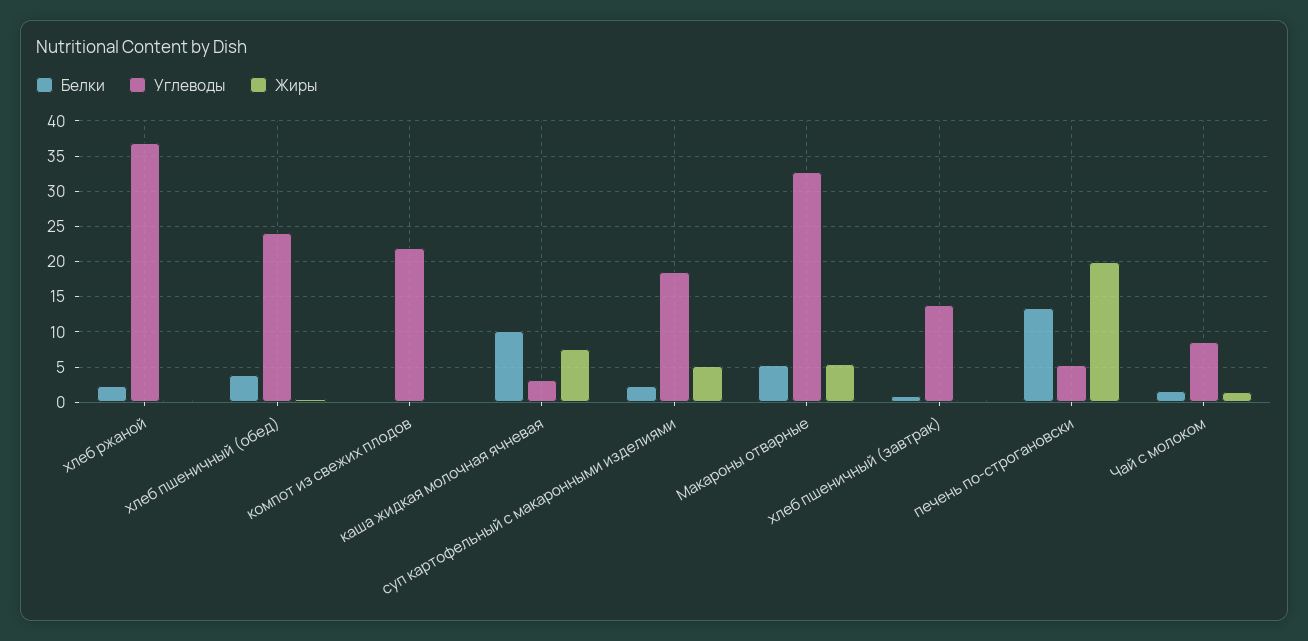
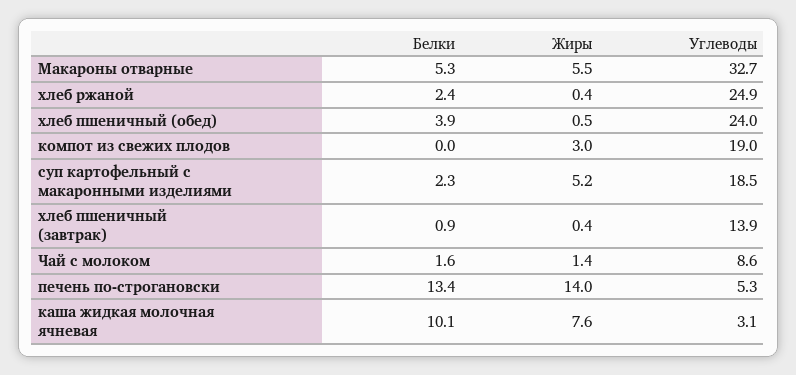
Углеводы, хлеб ржаной: 37 -> 24.9
Углеводы, компот из свежих плодов: 22 -> 19
Жиры, компот из свежих плодов: 0 -> 3
Жиры, печень по-строгановски: 20 -> 14

